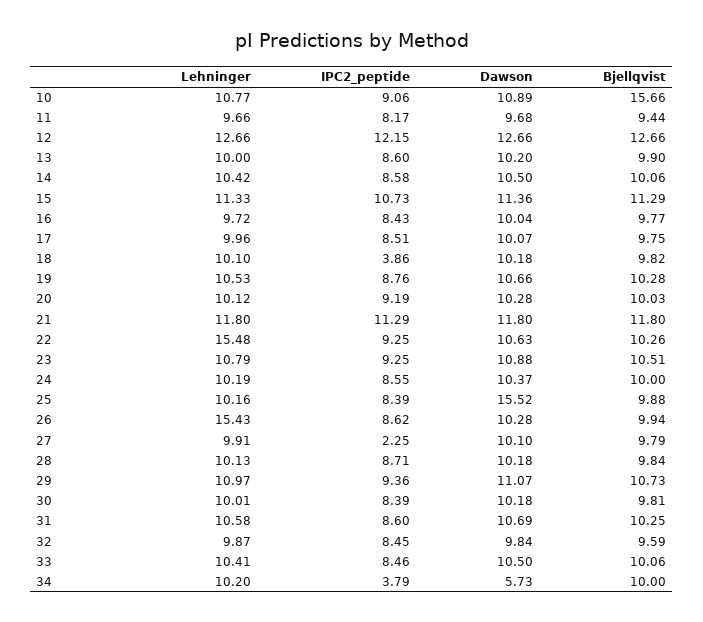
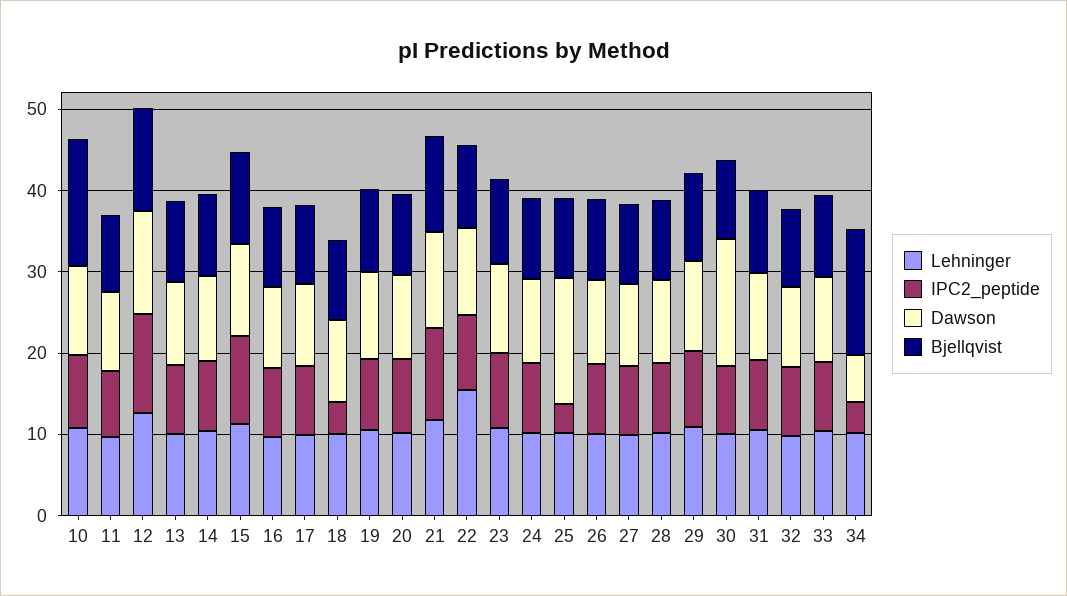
IPC2_peptide, 25: 8.39 -> 4
Lehninger, 26: 15.43 -> 10
IPC2_peptide, 27: 2.25 -> 8
Dawson, 30: 10.18 -> 16
Bjellqvist, 34: 10 -> 16

